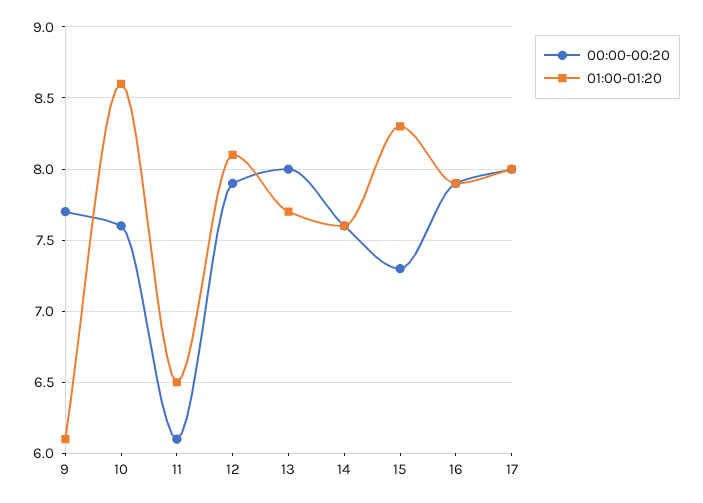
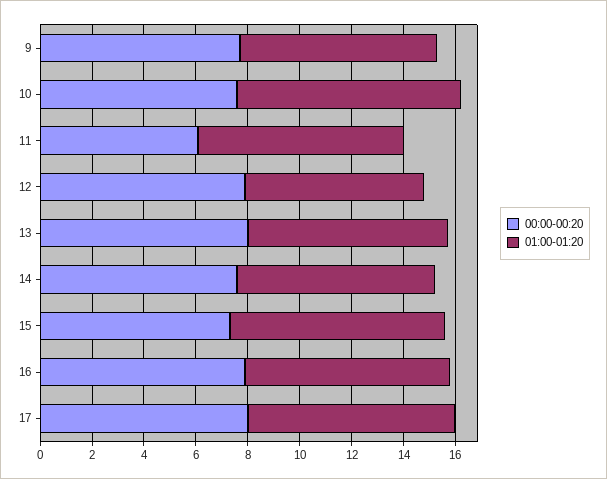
01:00-01:20, 9: 6.1 -> 7.5
01:00-01:20, 11: 6.5 -> 8
01:00-01:20, 12: 8.1 -> 7

